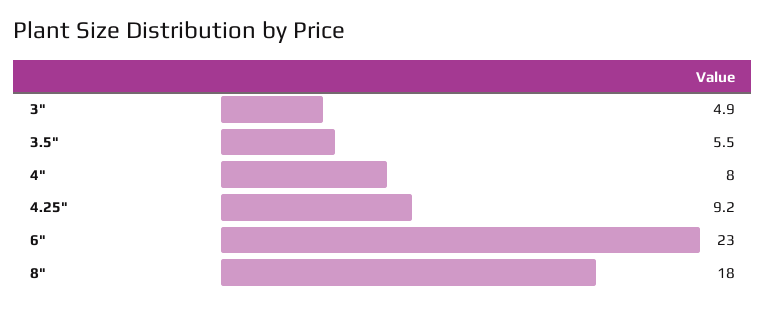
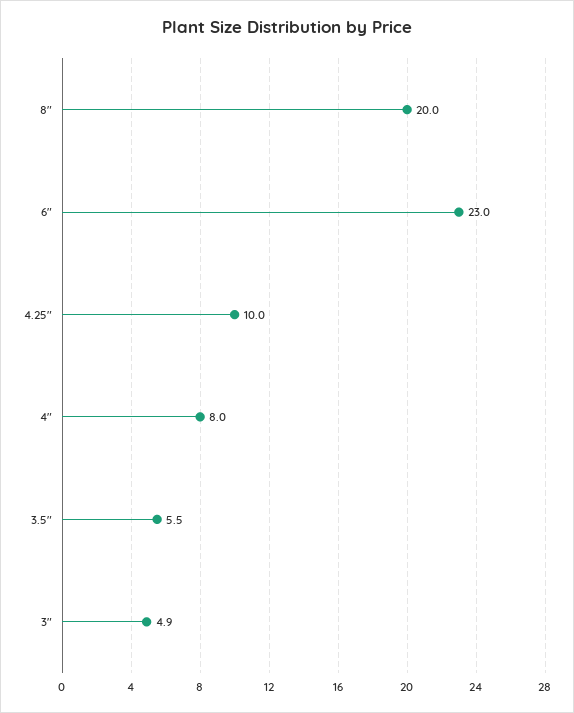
4.25": 9.2 -> 10
8": 18 -> 20

